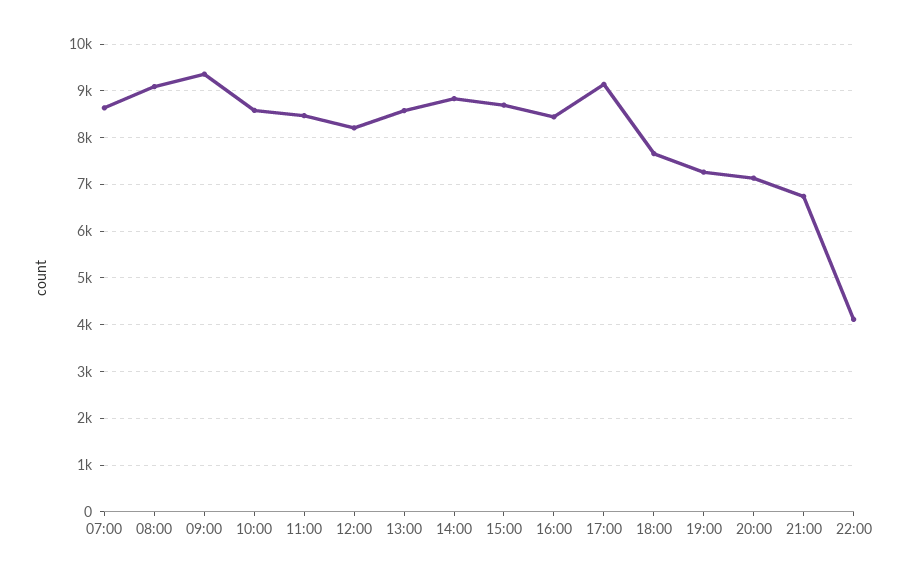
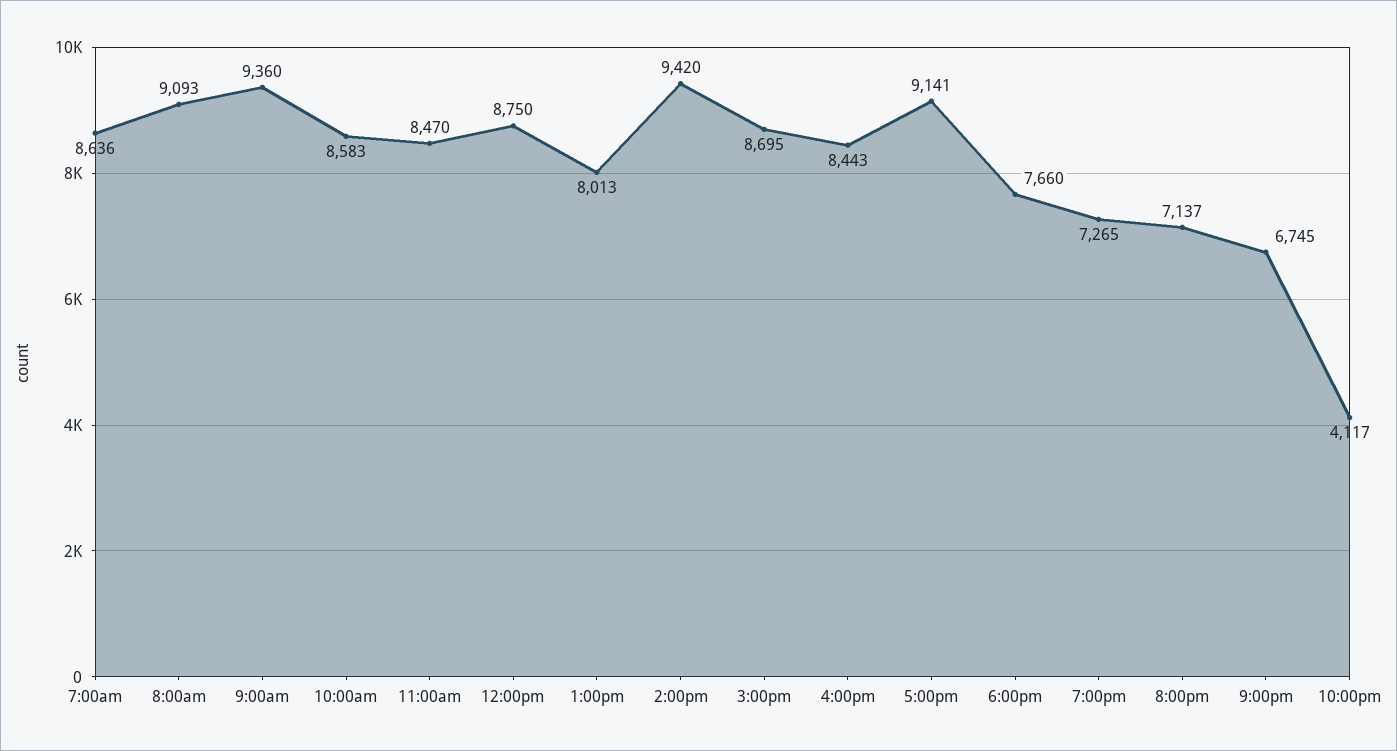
12:00: 8200 -> 8750
13:00: 8600 -> 8013
14:00: 8800 -> 9420

